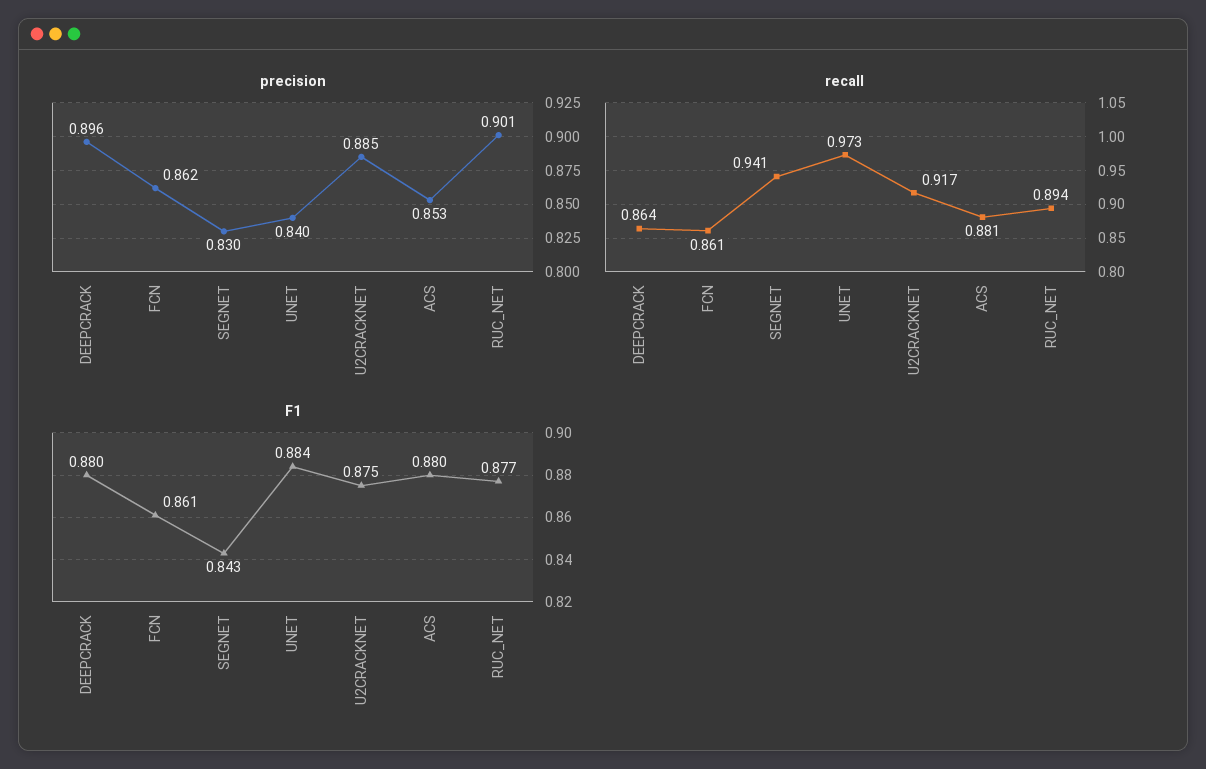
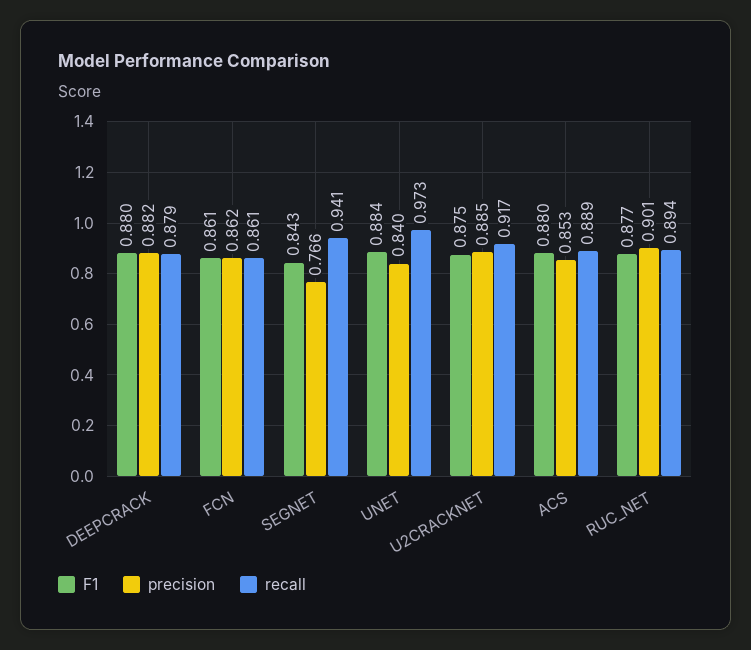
precision, DEEPCRACK: 0.896 -> 0.882
precision, SEGNET: 0.83 -> 0.766
recall, DEEPCRACK: 0.864 -> 0.879
recall, ACS: 0.881 -> 0.889

